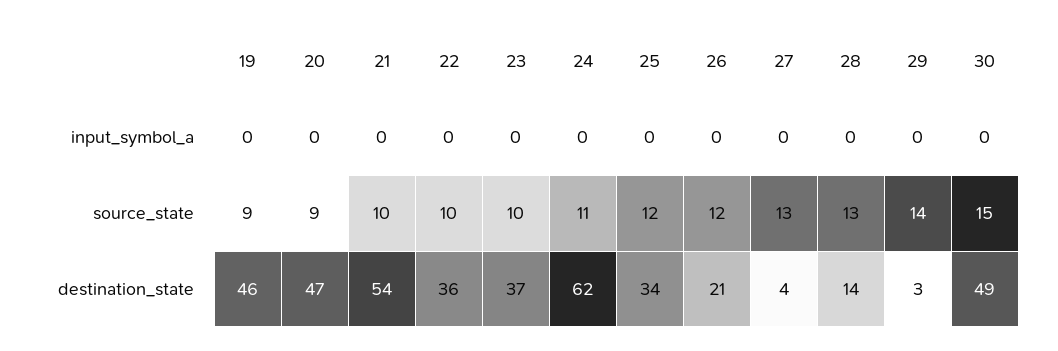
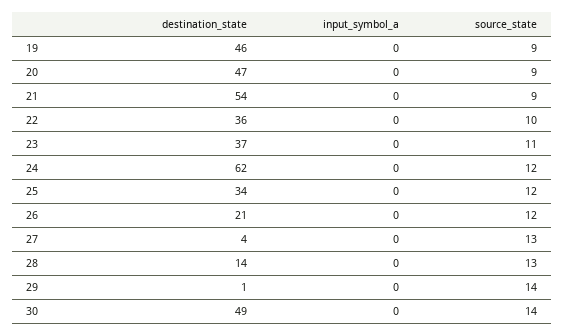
21, source_state: 10 -> 9
23, source_state: 10 -> 11
24, source_state: 11 -> 12
30, source_state: 15 -> 14
29, destination_state: 3 -> 1

